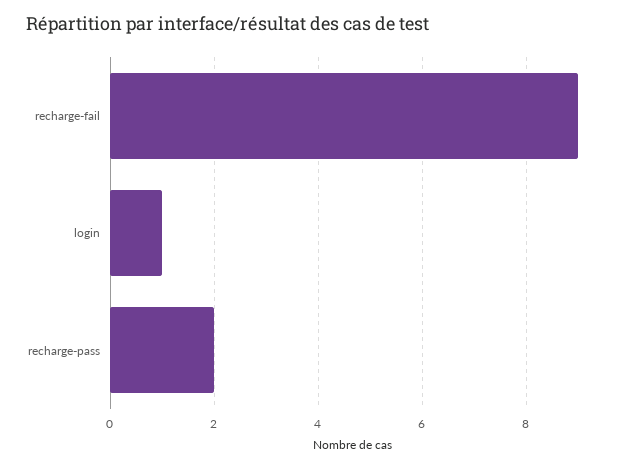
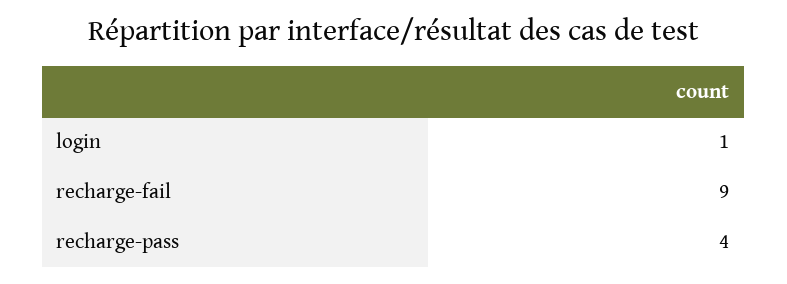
recharge-pass: 2 -> 4

